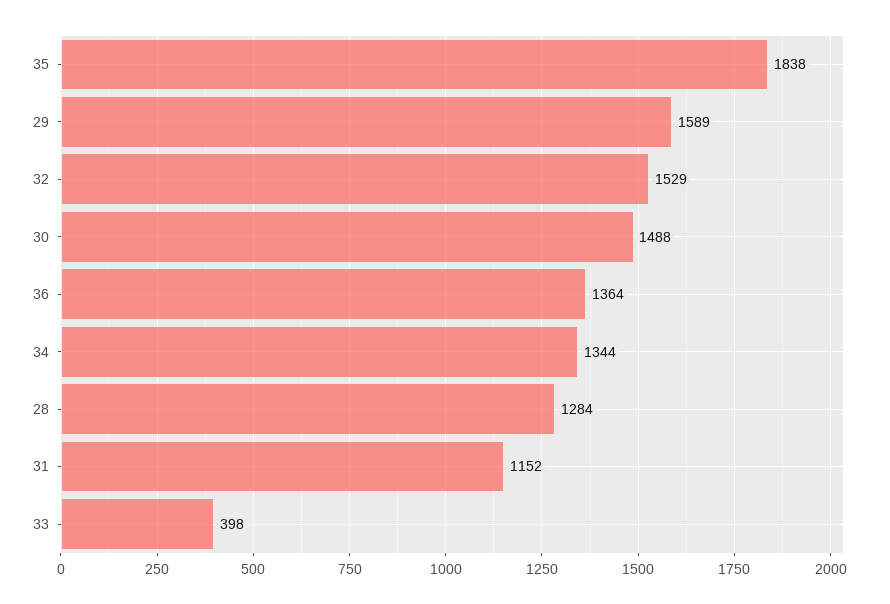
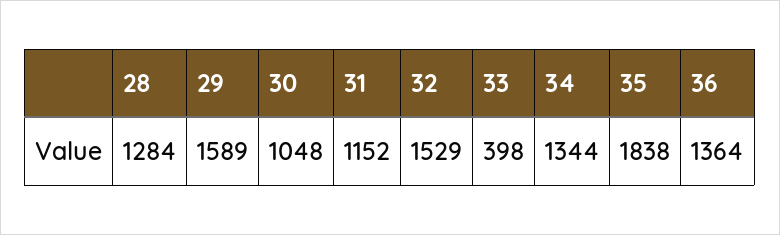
30: 1488 -> 1048

